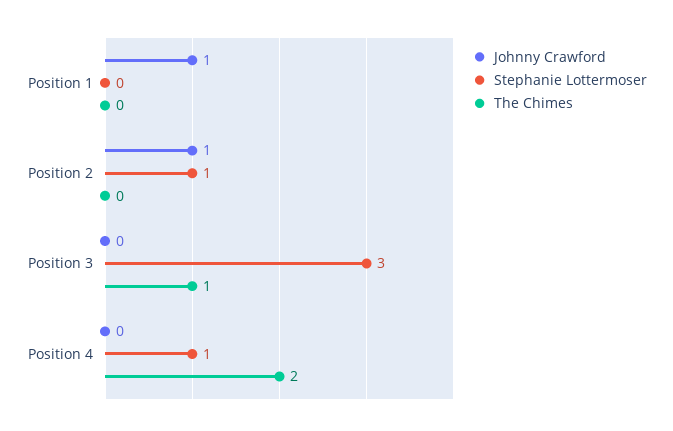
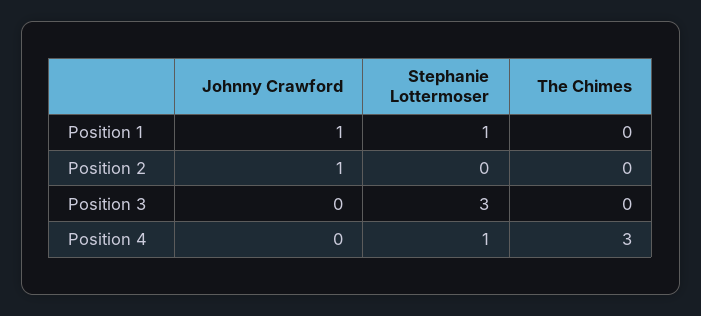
Stephanie Lottermoser, Position 1: 0 -> 1
Stephanie Lottermoser, Position 2: 1 -> 0
The Chimes, Position 3: 1 -> 0
The Chimes, Position 4: 2 -> 3

